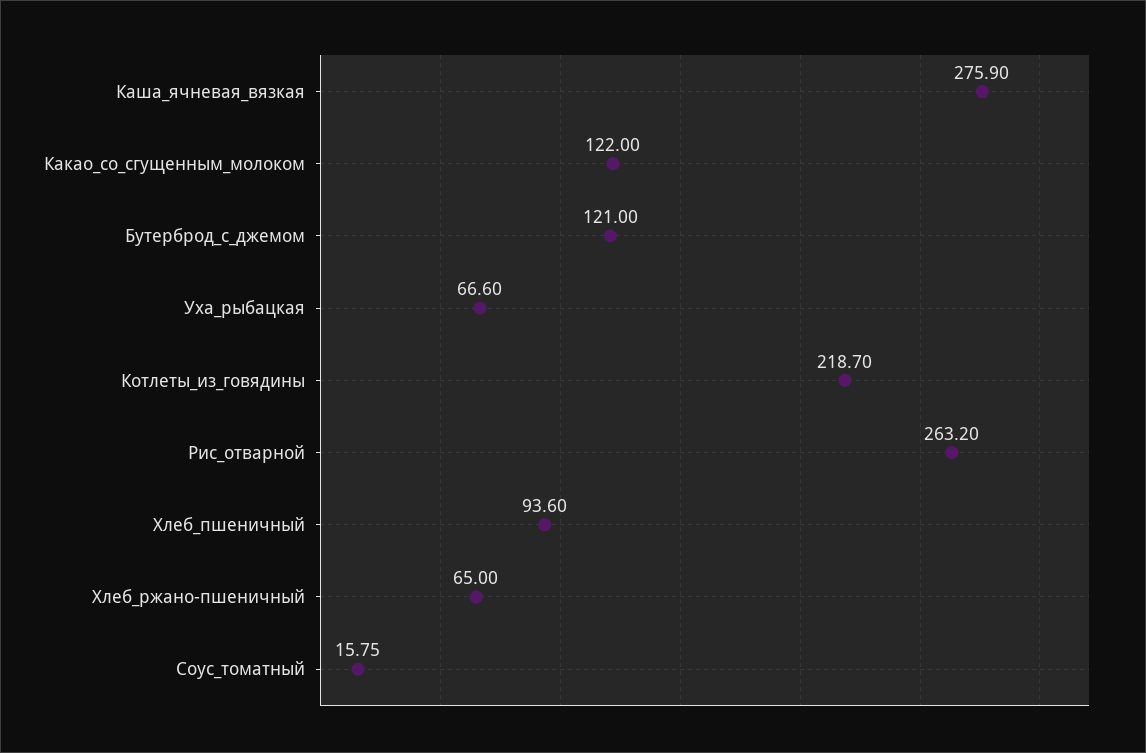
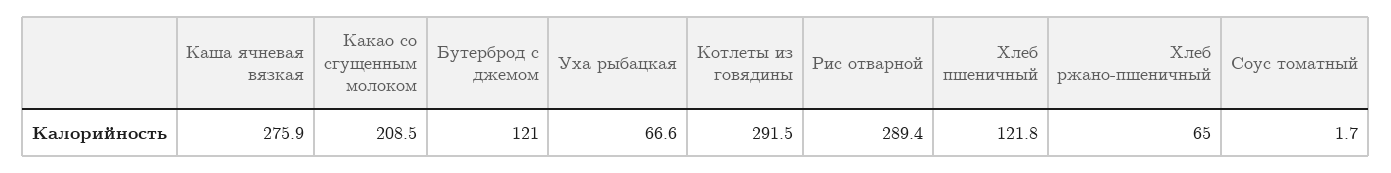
Какао_со_сгущенным_молоком: 122 -> 208.5
Котлеты_из_говядины: 218.7 -> 291.5
Рис_отварной: 263.2 -> 289.4
Хлеб_пшеничный: 93.6 -> 121.8
Соус_томатный: 15.75 -> 1.7

